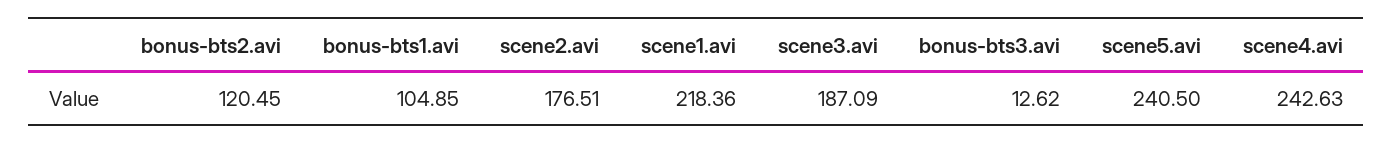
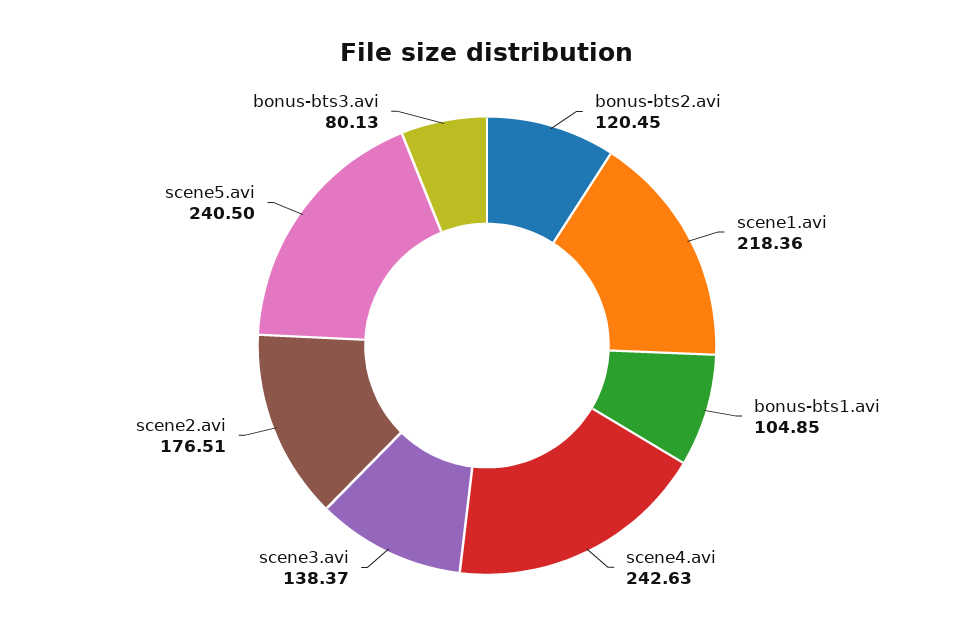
scene3.avi: 187.09 -> 138.37
bonus-bts3.avi: 12.62 -> 80.13

